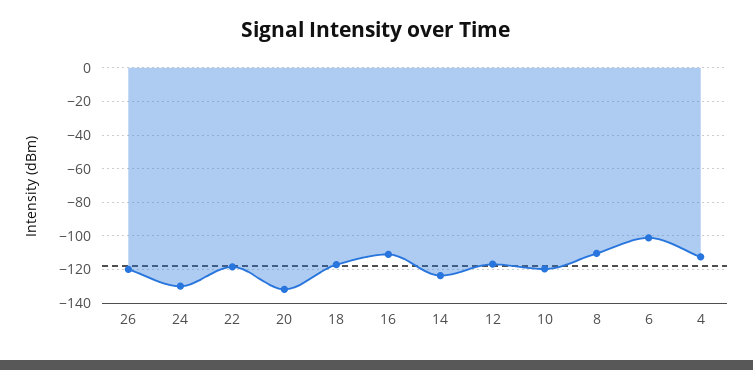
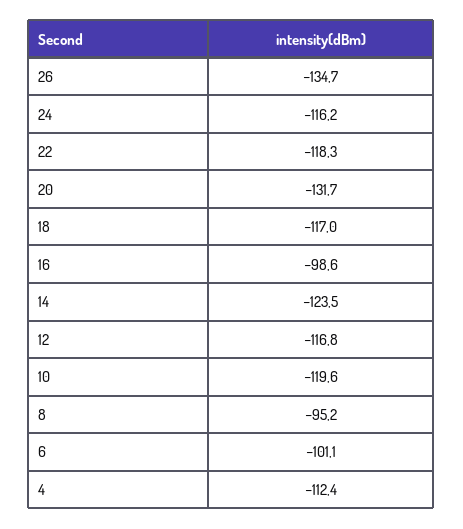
26: -120 -> -134.7
24: -130 -> -116.2
16: -110 -> -98.6
8: -110 -> -95.2

